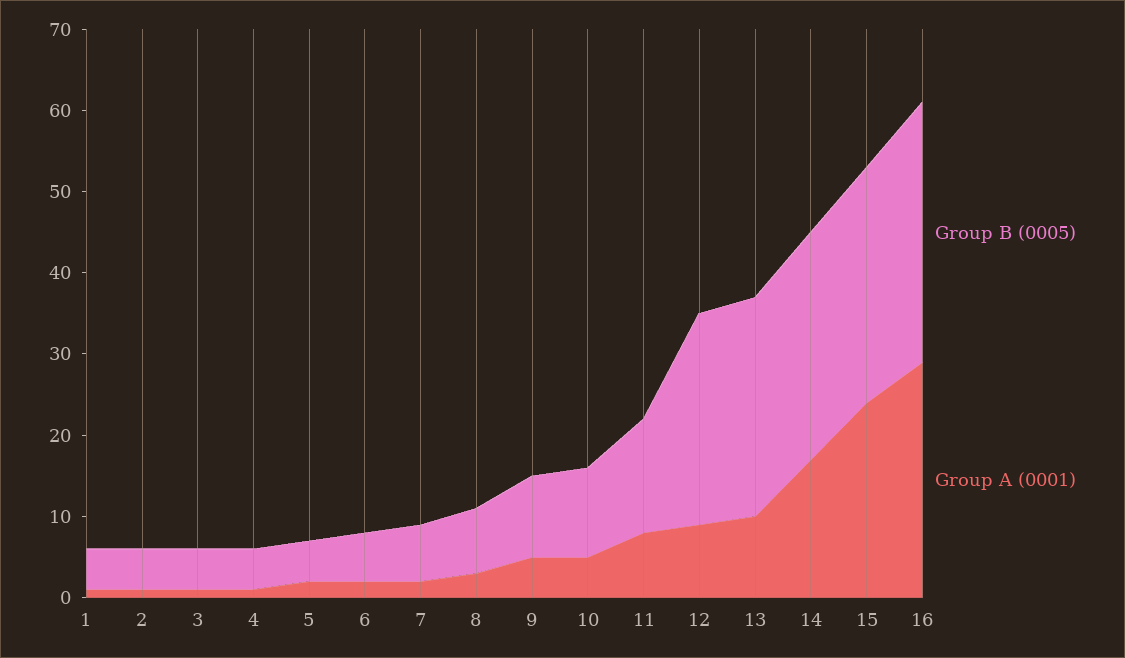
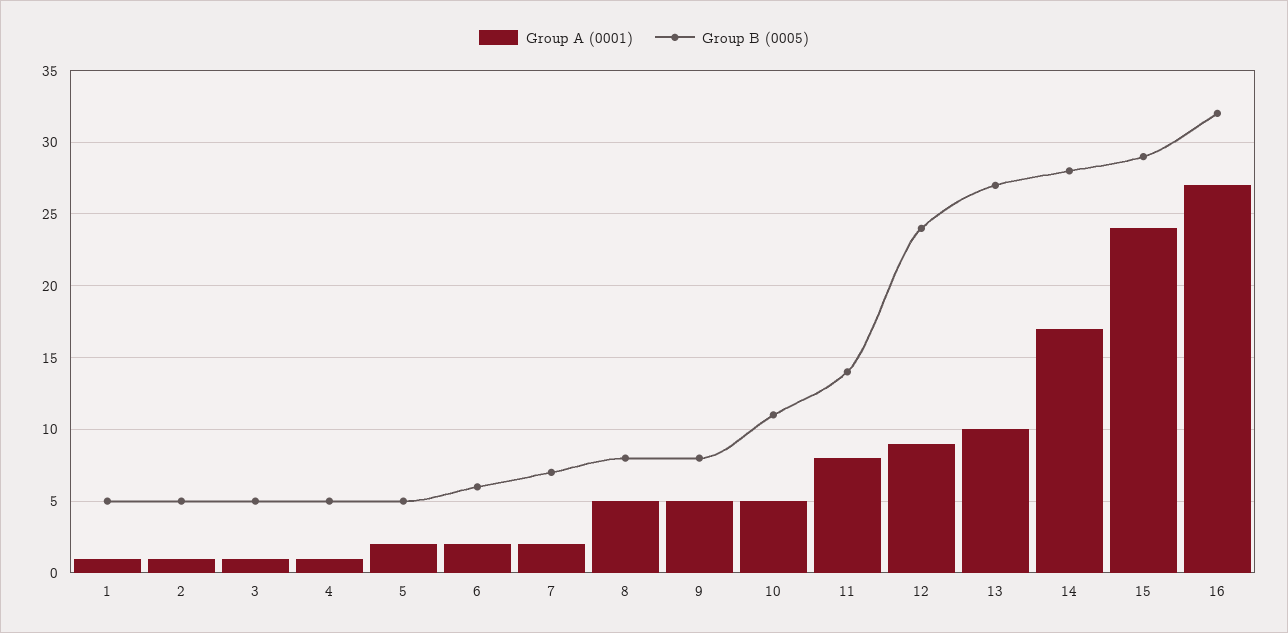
Group A (0001), 8: 3 -> 5
Group B (0005), 9: 10 -> 8
Group B (0005), 12: 26 -> 24
Group A (0001), 16: 29 -> 27

